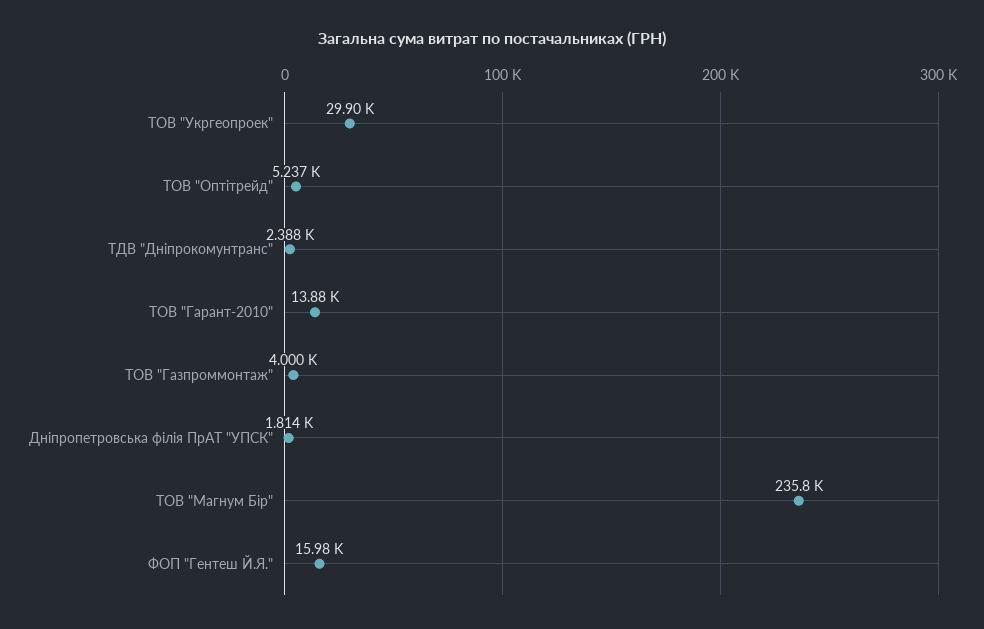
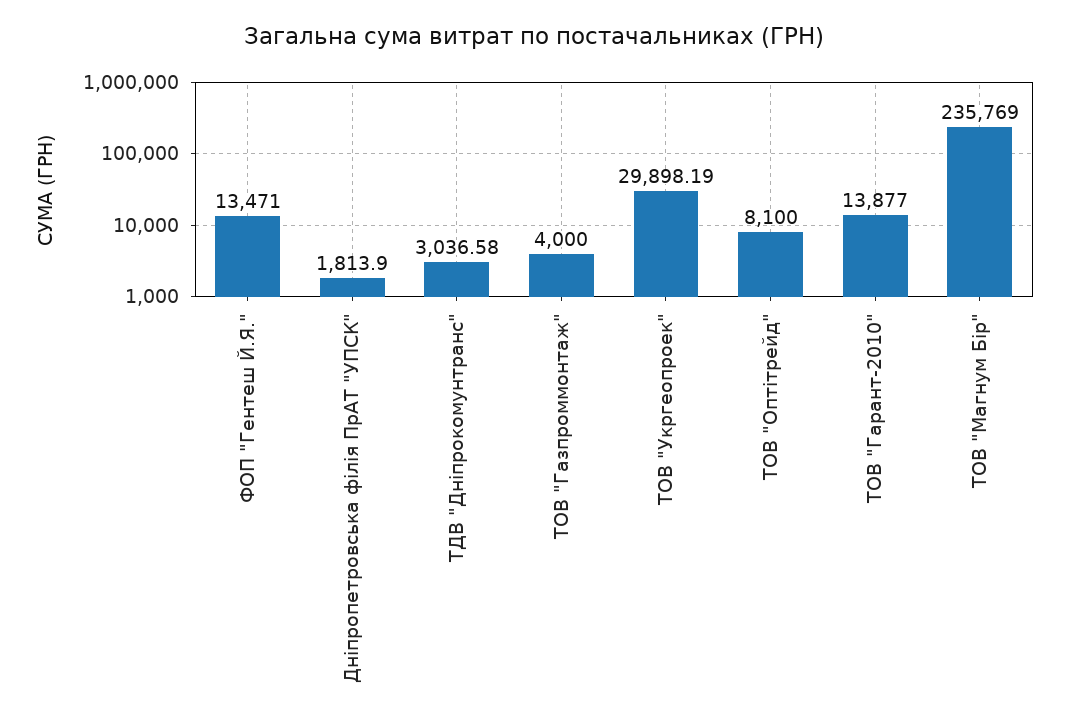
ТОВ "Оптітрейд": 5237 -> 8100
ТДВ "Дніпрокомунтранс": 2388 -> 3036.58
ФОП "Гентеш Й.Я.": 15980 -> 13471

